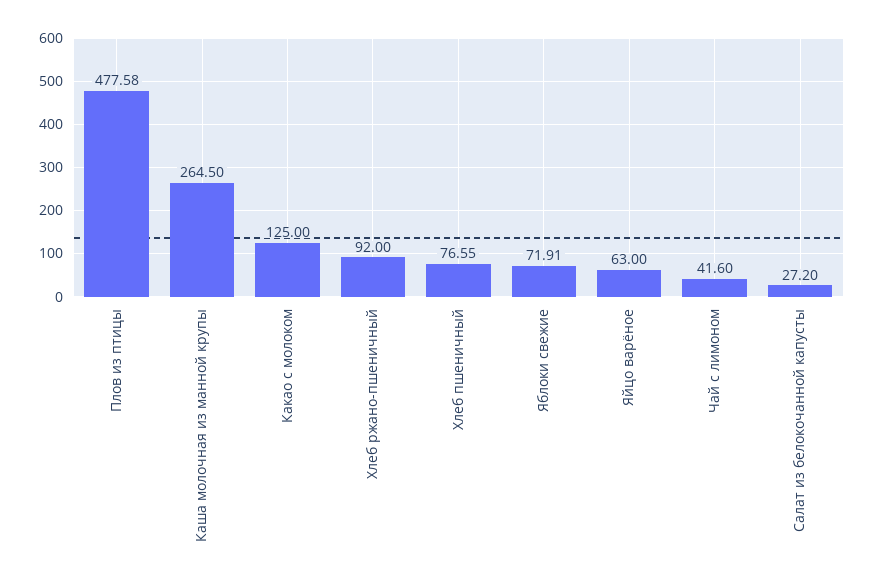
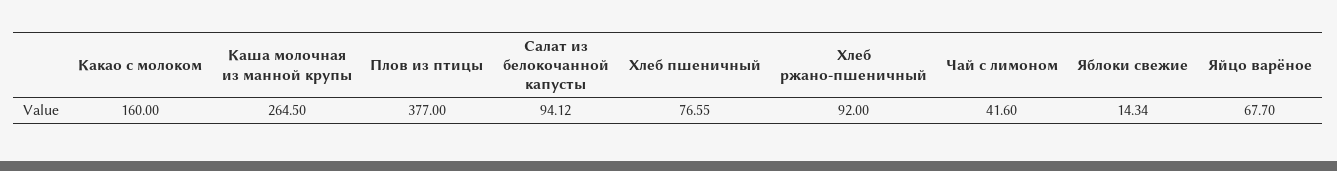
Плов из птицы: 477.58 -> 377
Какао с молоком: 125 -> 160
Яблоки свежие: 71.91 -> 14.34
Яйцо варёное: 63 -> 67.7
Салат из белокочанной капусты: 27.2 -> 94.12

